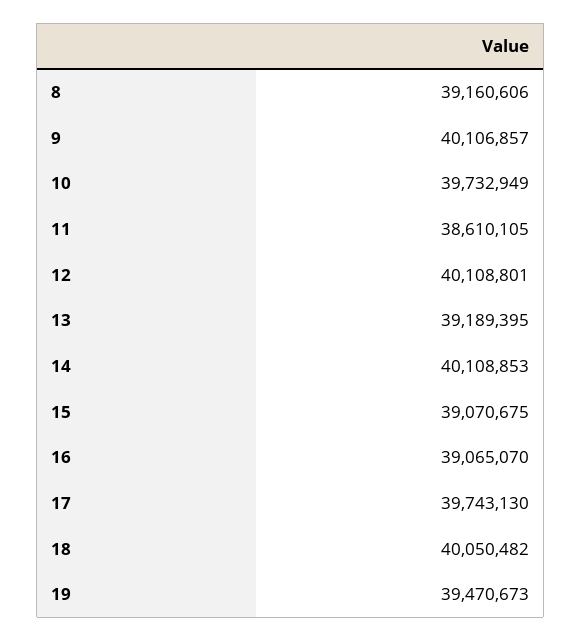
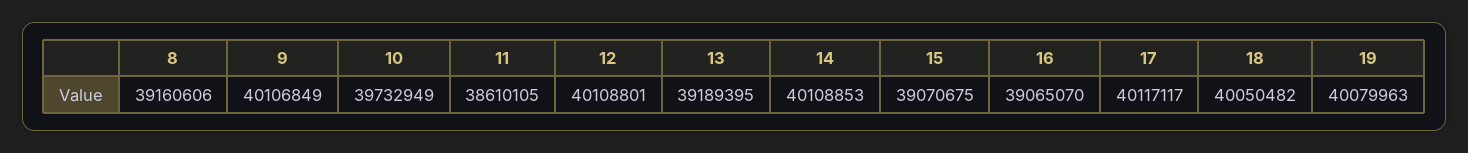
9: 40106857 -> 40106849
17: 39743130 -> 40117117
19: 39470673 -> 40079963

